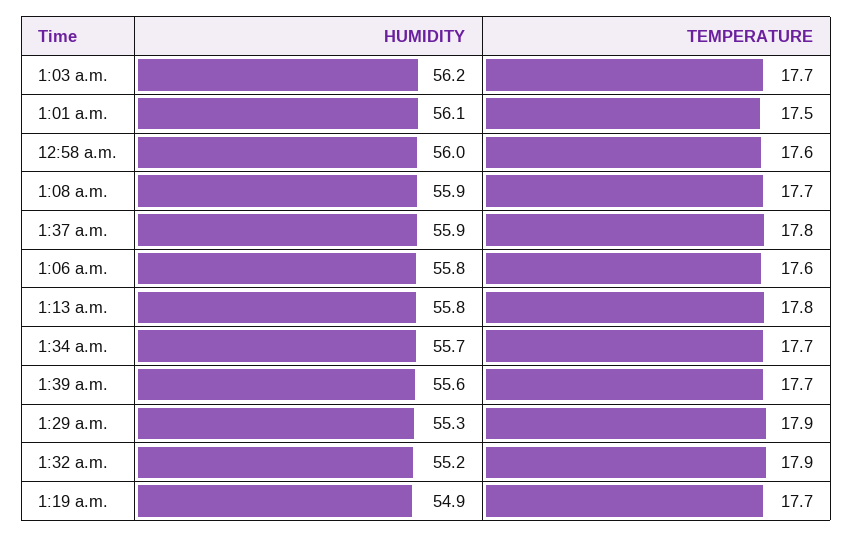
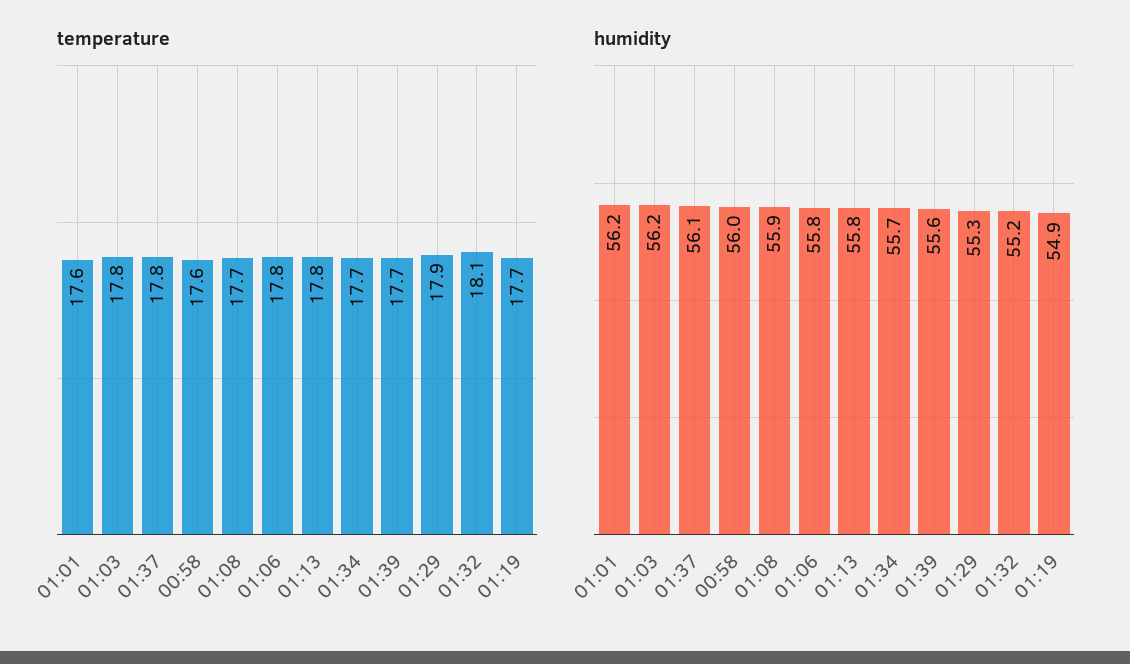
TEMPERATURE, 1:03 a.m.: 17.7 -> 17.8
HUMIDITY, 1:01 a.m.: 56.1 -> 56.2
TEMPERATURE, 1:01 a.m.: 17.5 -> 17.6
HUMIDITY, 1:37 a.m.: 55.9 -> 56.1
TEMPERATURE, 1:06 a.m.: 17.6 -> 17.8
TEMPERATURE, 1:32 a.m.: 17.9 -> 18.1

